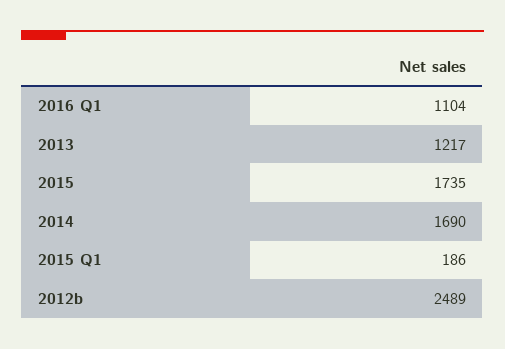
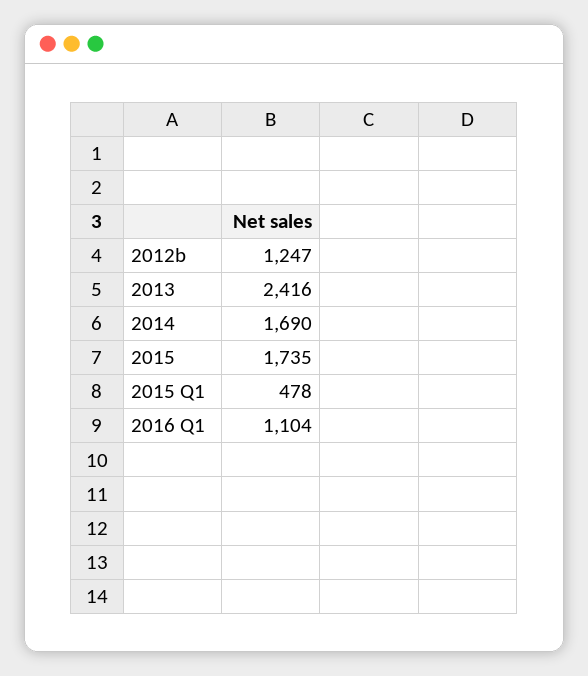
2013: 1217 -> 2416
2015 Q1: 186 -> 478
2012b: 2489 -> 1247

